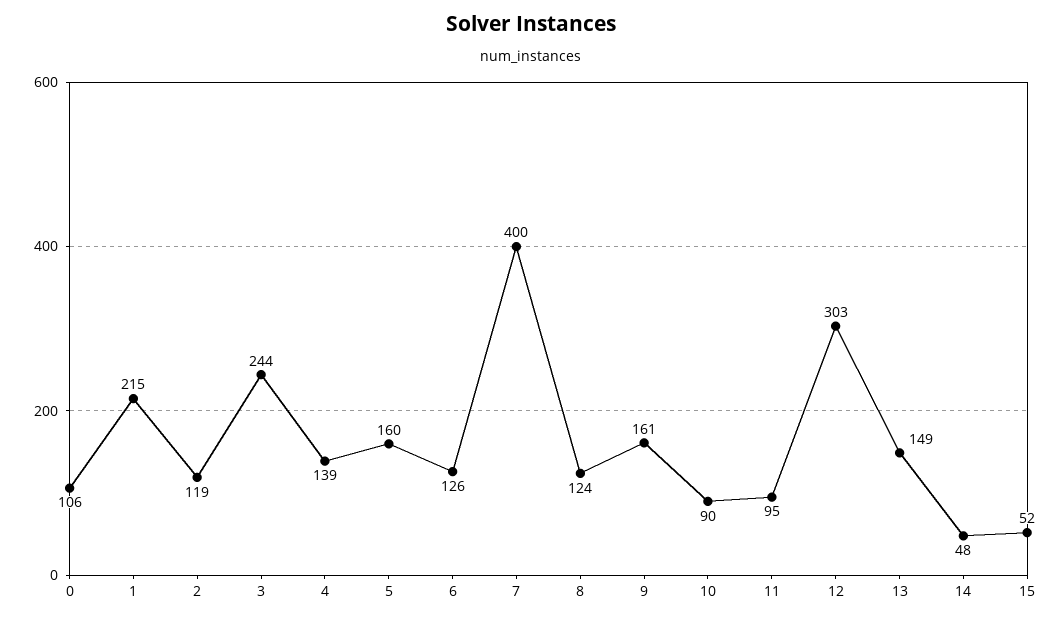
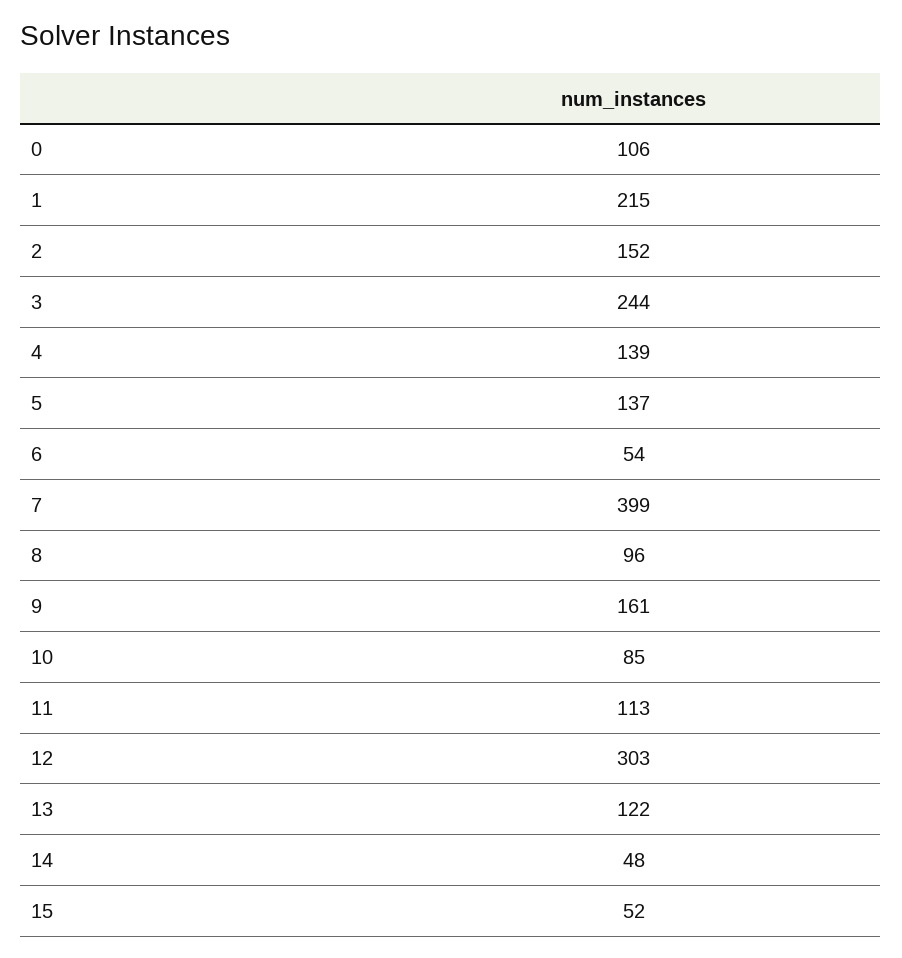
2: 119 -> 152
5: 160 -> 137
6: 126 -> 54
7: 400 -> 399
8: 124 -> 96
10: 90 -> 85
11: 95 -> 113
13: 149 -> 122

